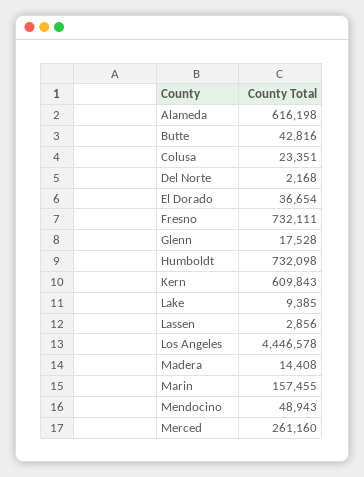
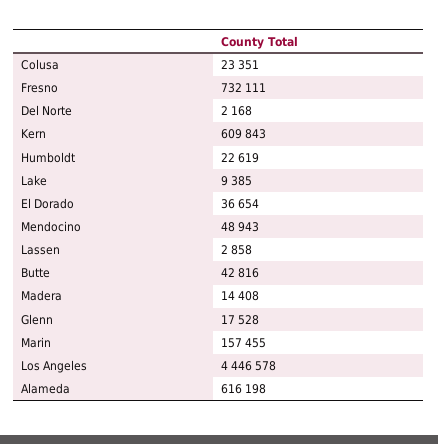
Humboldt: 732098 -> 22619
Lassen: 2856 -> 2858
Merced: 261160 -> none

